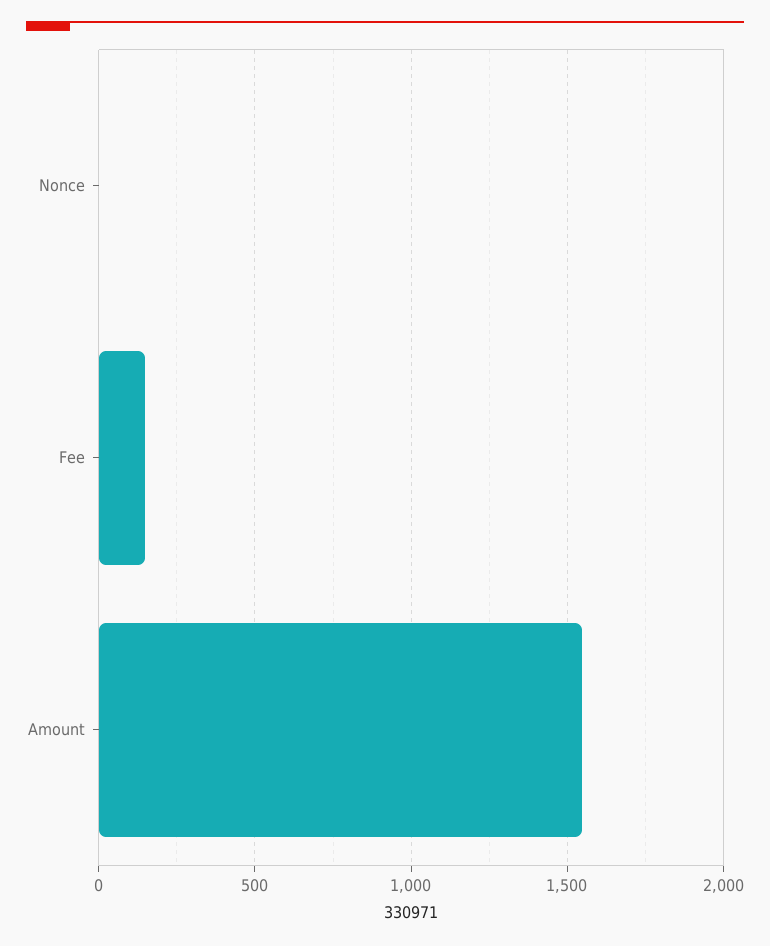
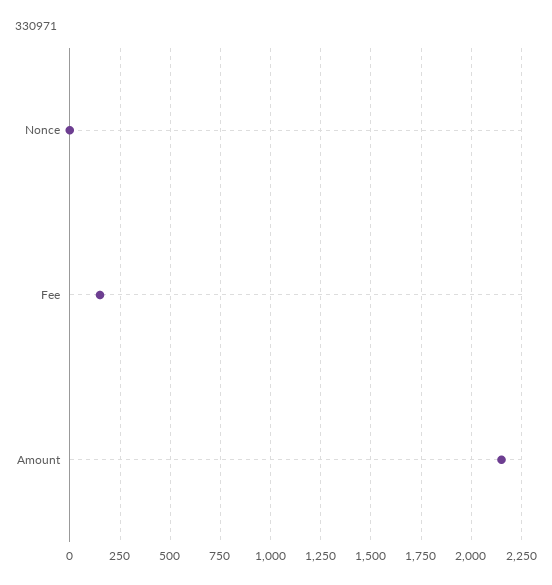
Amount: 1550 -> 2150

